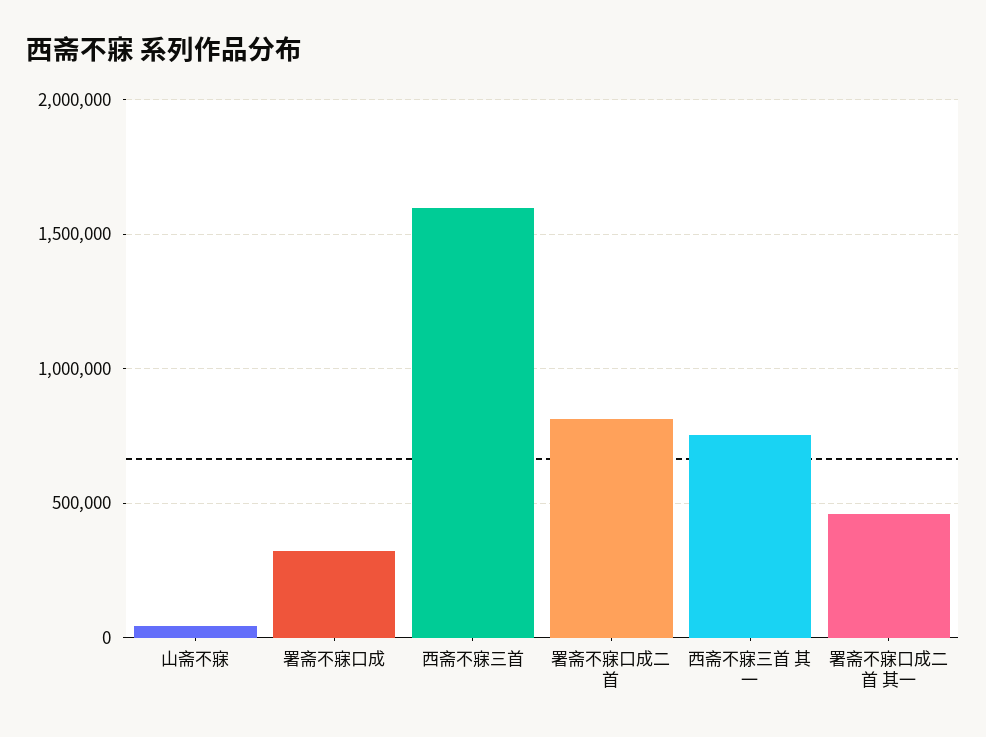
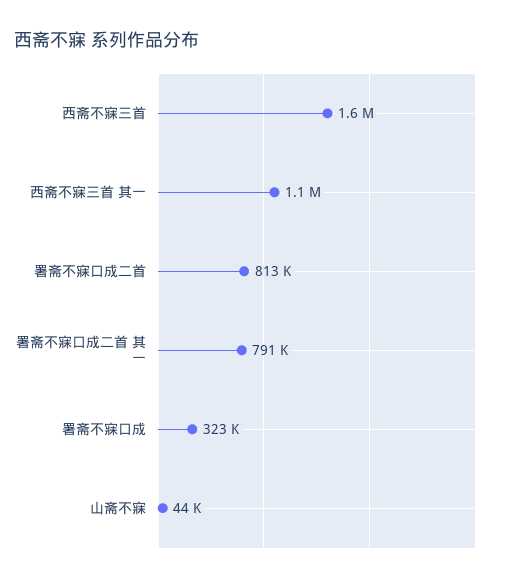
西斋不寐三首 其一: 750000 -> 1100000
署斋不寐口成二首 其一: 450000 -> 791000

